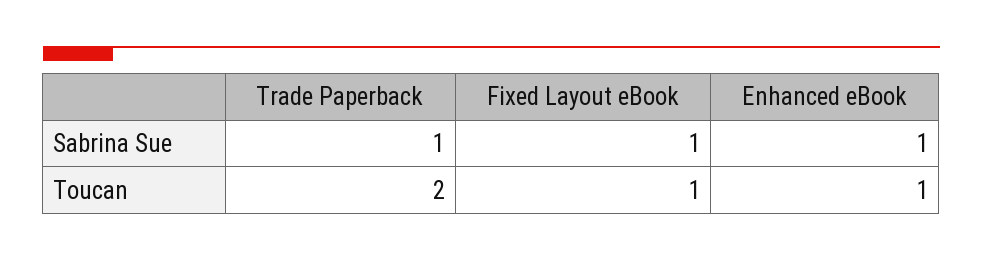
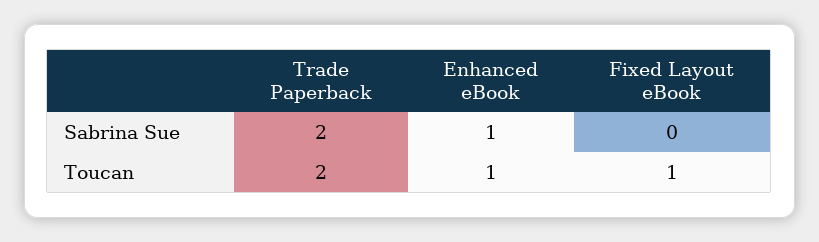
Trade Paperback, Sabrina Sue: 1 -> 2
Fixed Layout eBook, Sabrina Sue: 1 -> 0

